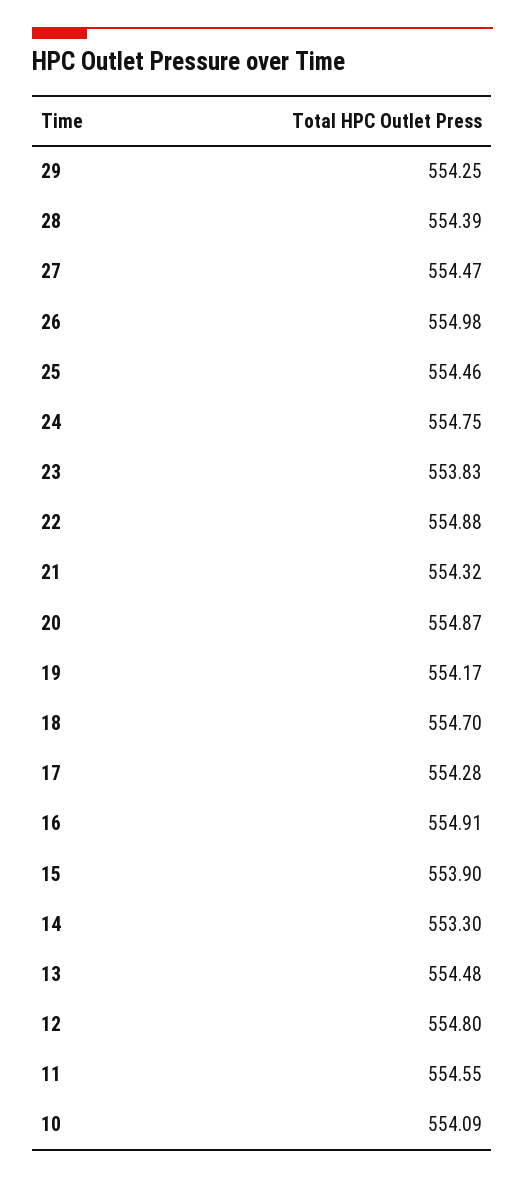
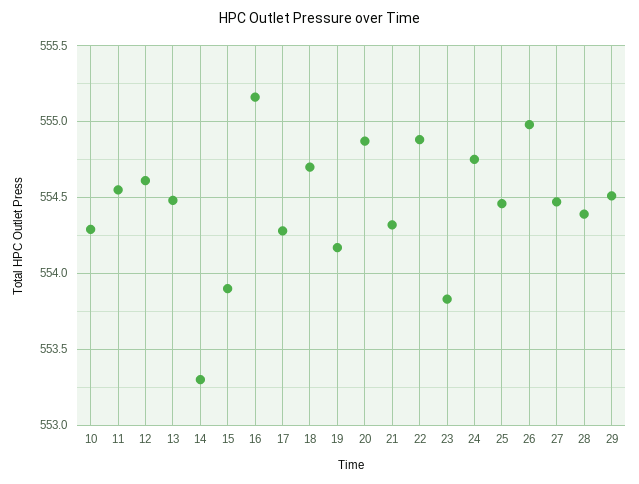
29: 554.25 -> 554.5
16: 554.91 -> 555.15
12: 554.8 -> 554.6
10: 554.09 -> 554.3

